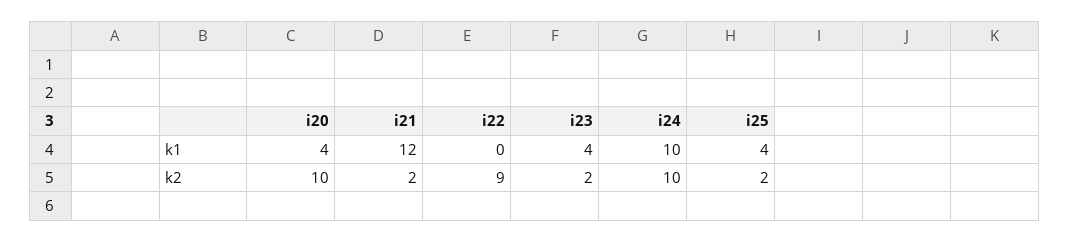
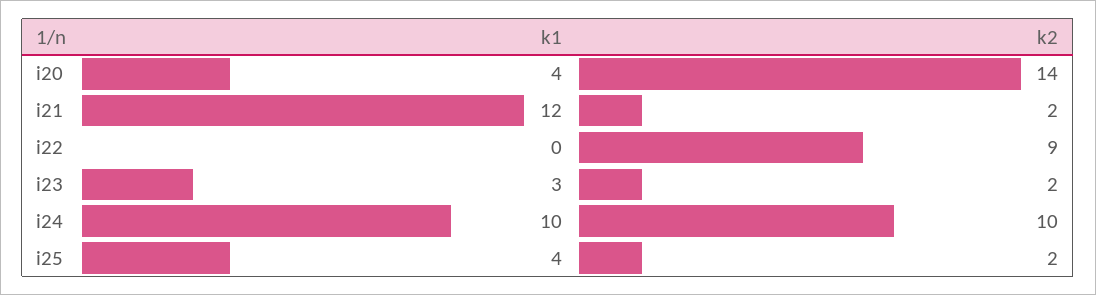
i23, k1: 4 -> 3
i20, k2: 10 -> 14

